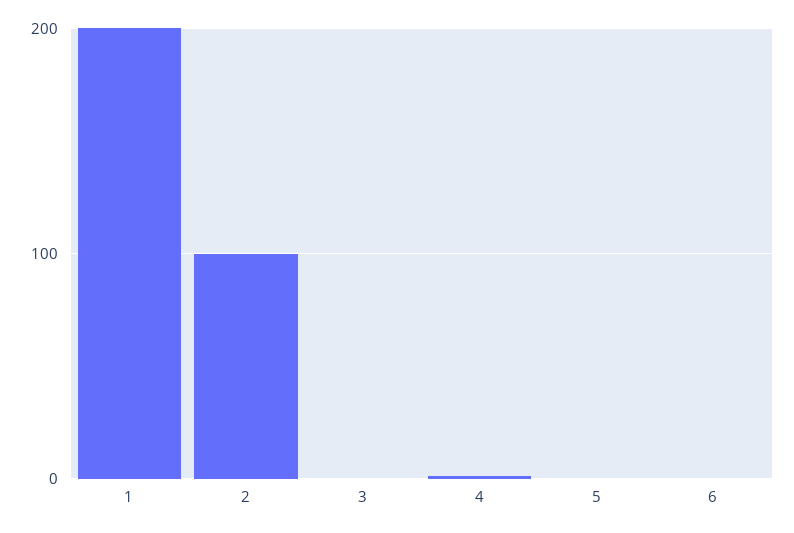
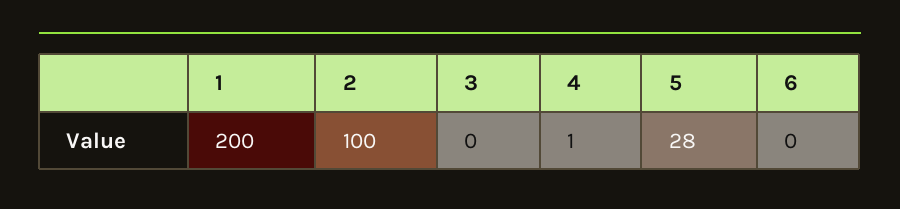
5: 0 -> 28

